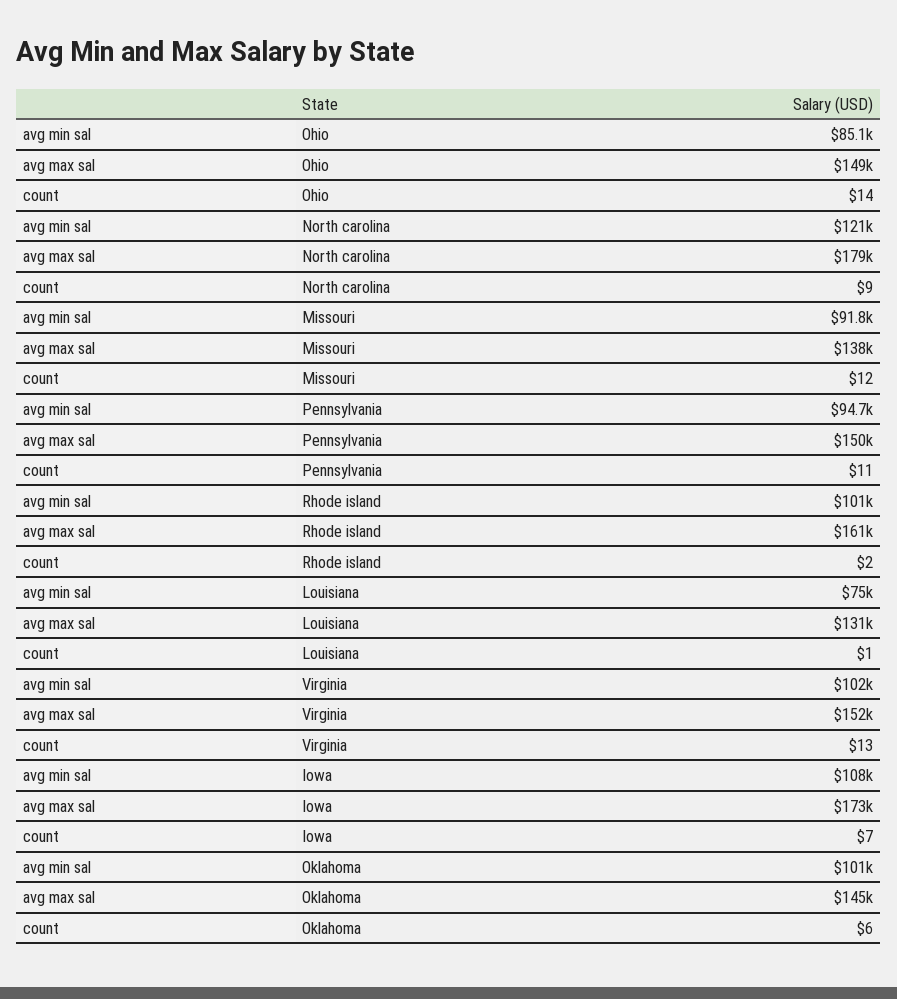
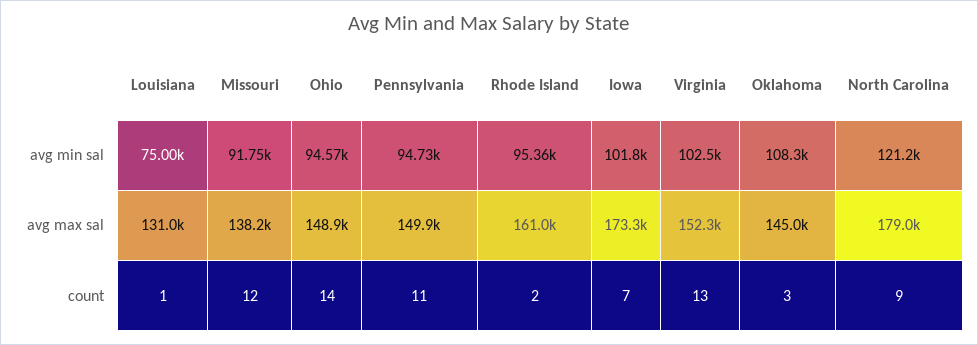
avg min sal, Ohio: 85100 -> 94570
avg min sal, Rhode island: 101000 -> 95360
avg min sal, Iowa: 108000 -> 101800
avg min sal, Oklahoma: 101000 -> 108300
count, Oklahoma: 6 -> 3

